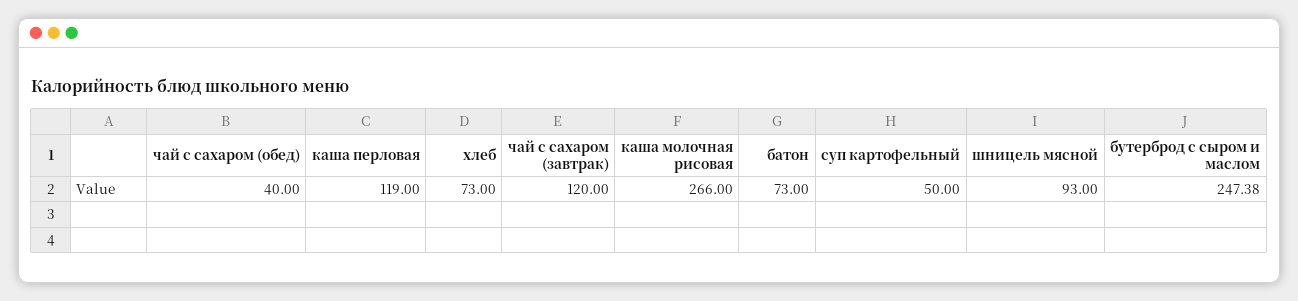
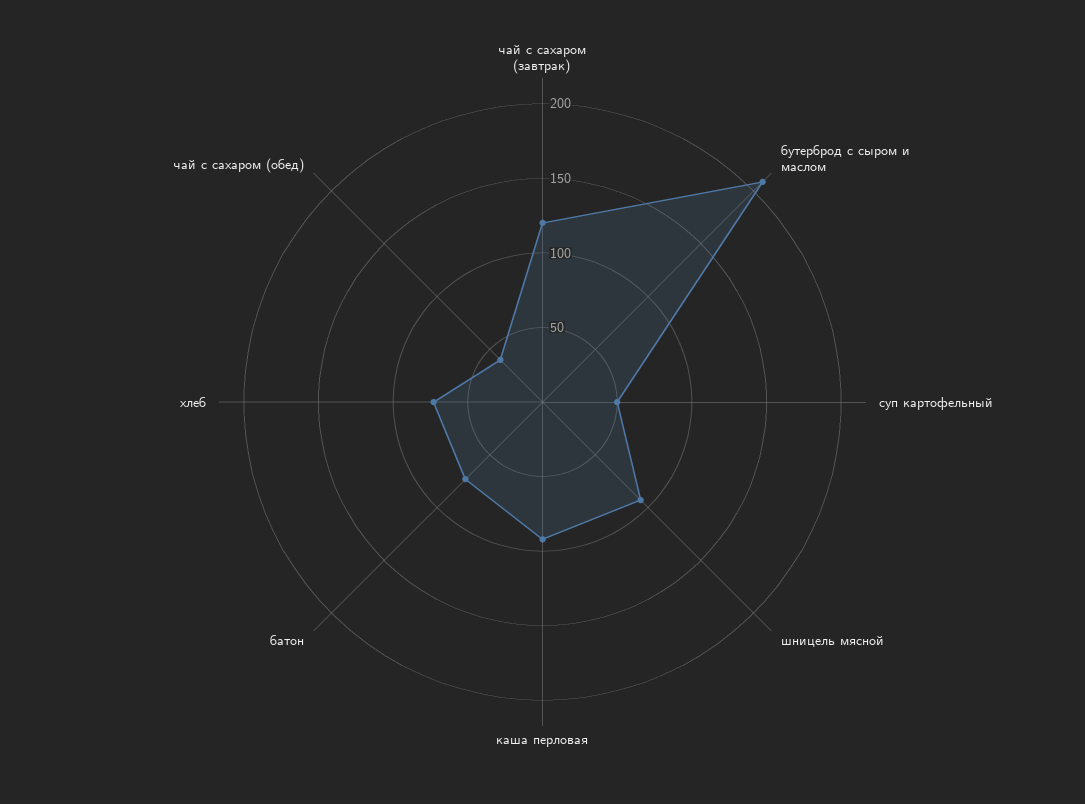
каша перловая: 119 -> 90
каша молочная рисовая: 266 -> none
бутерброд с сыром и маслом: 247.38 -> 210

